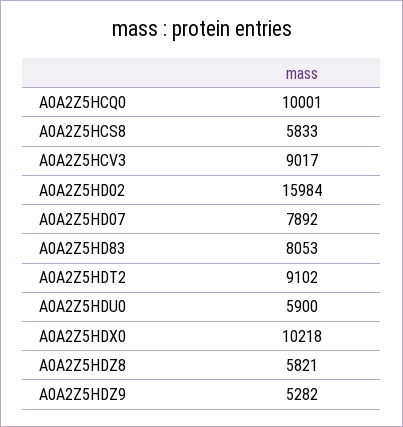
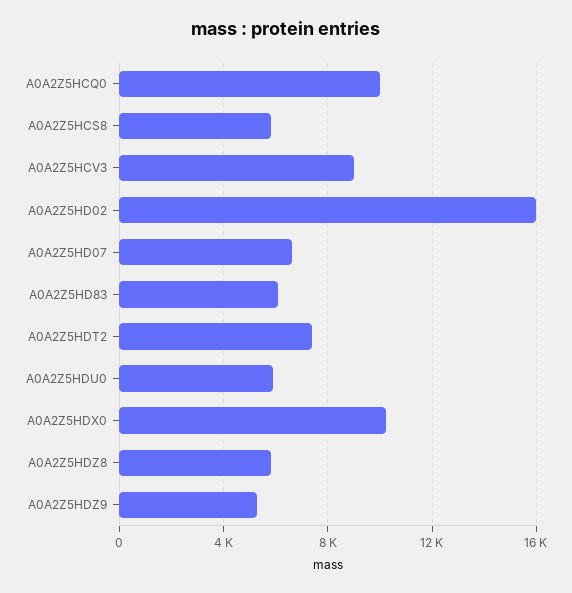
A0A2Z5HD07: 7892 -> 6500
A0A2Z5HD83: 8053 -> 6000
A0A2Z5HDT2: 9102 -> 7500

